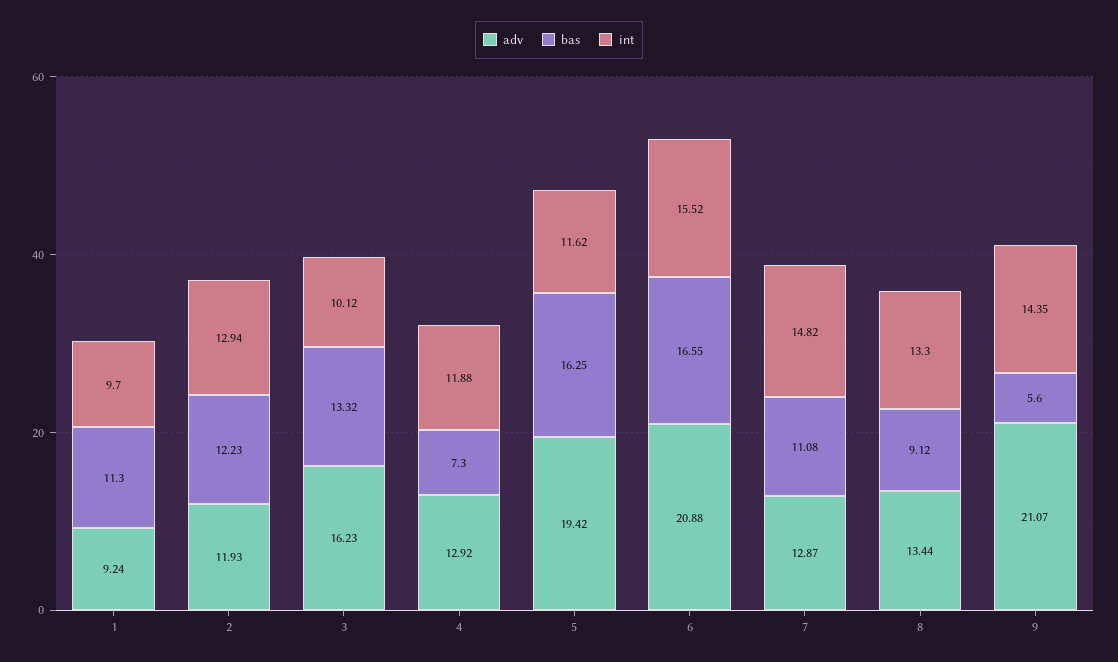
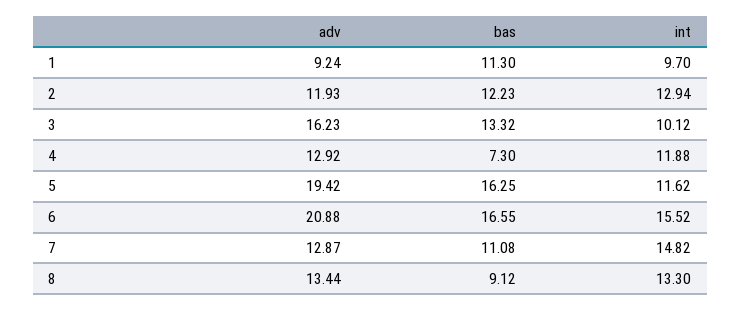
adv, 9: 21.07 -> none
bas, 9: 5.6 -> none
int, 9: 14.35 -> none

